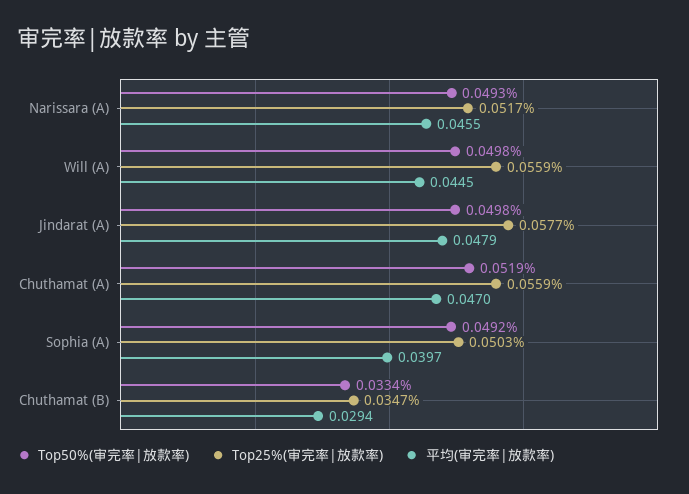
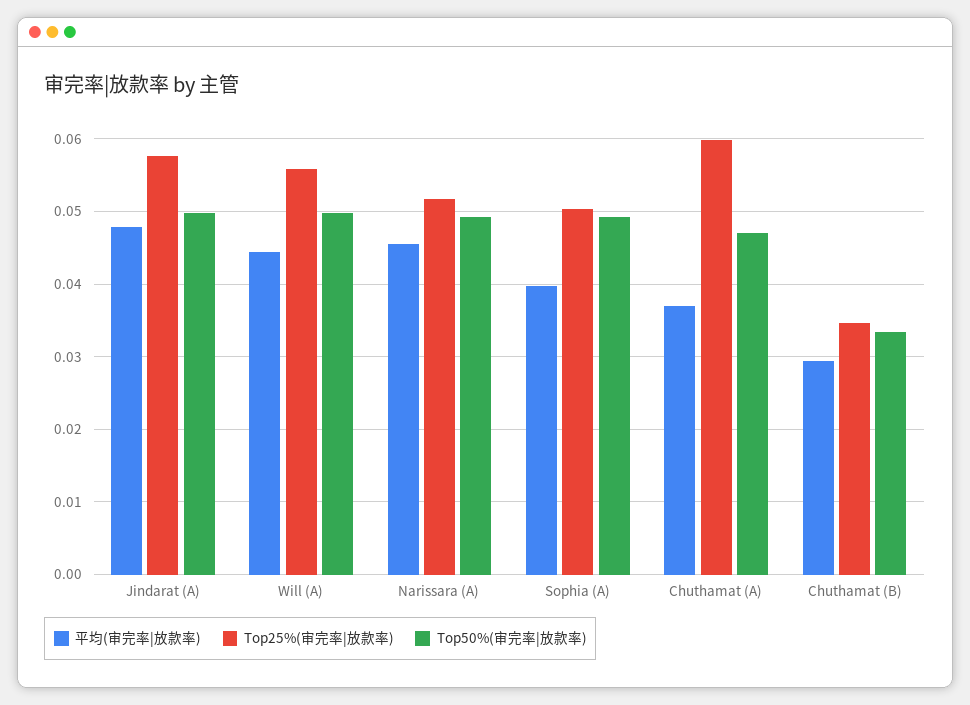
Top50%(审完率|放款率), Chuthamat (A): 0.0519 -> 0.047
Top25%(审完率|放款率), Chuthamat (A): 0.0559 -> 0.06
平均(审完率|放款率), Chuthamat (A): 0.047 -> 0.037

